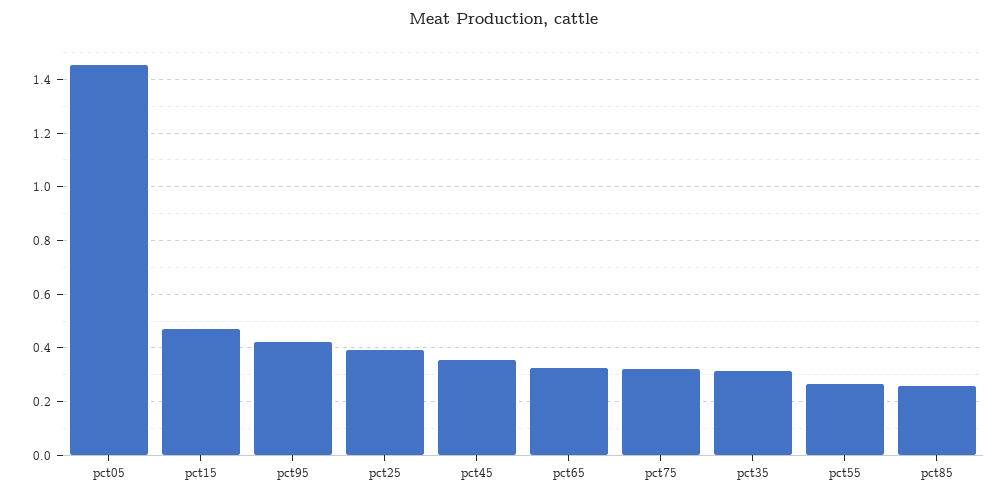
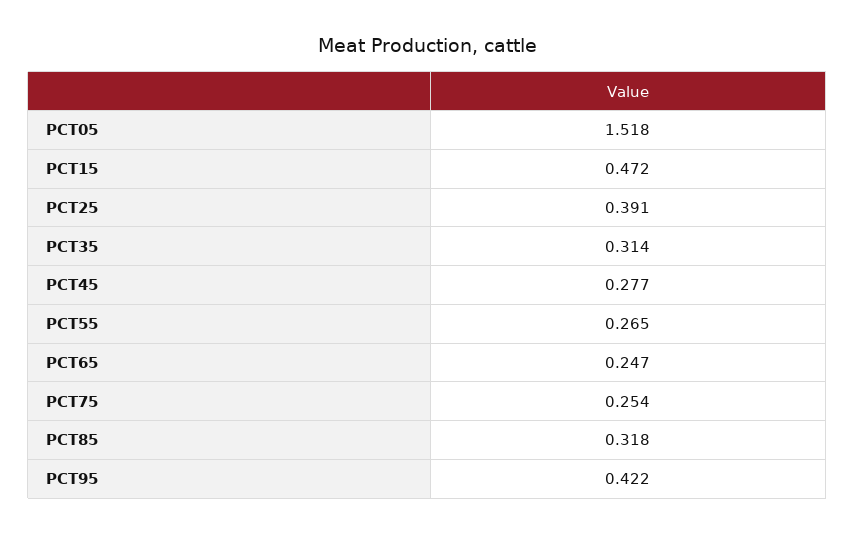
pct05: 1.45 -> 1.518
pct45: 0.35 -> 0.277
pct65: 0.325 -> 0.247
pct75: 0.325 -> 0.254
pct85: 0.25 -> 0.318

